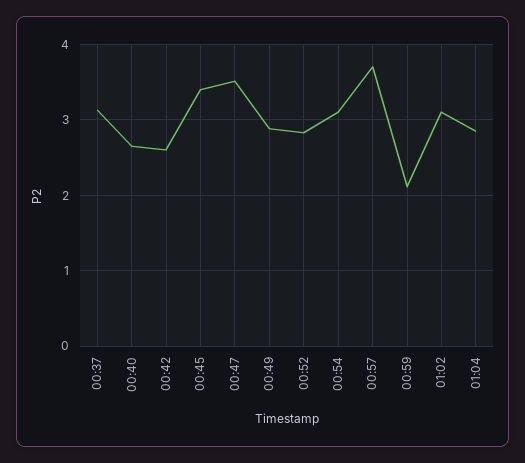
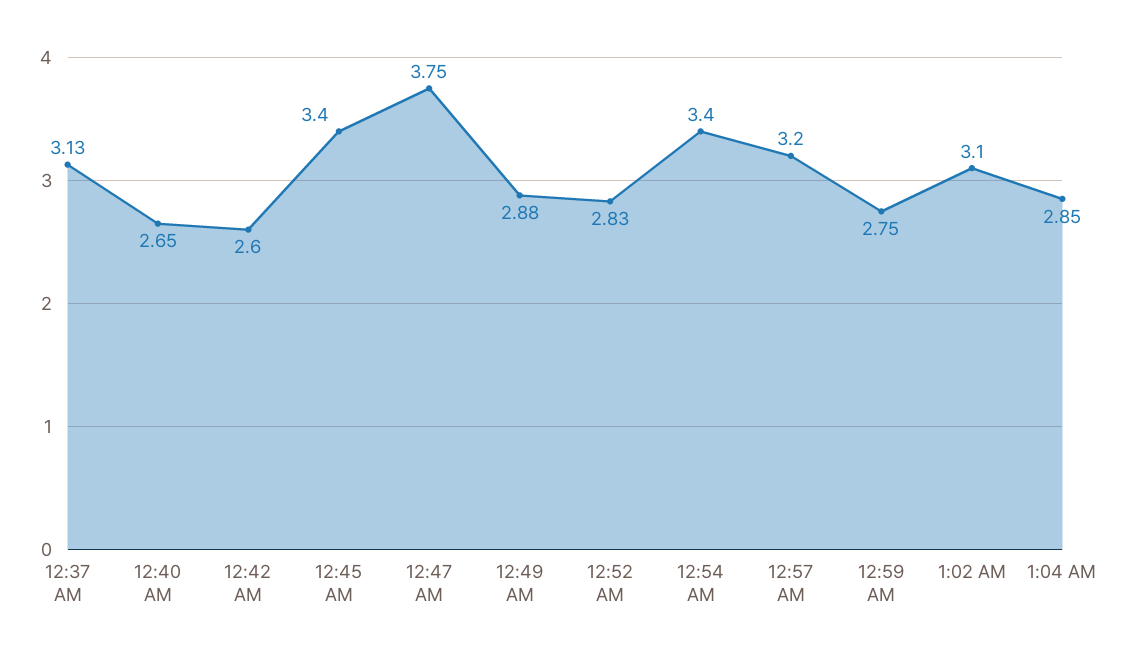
00:47: 3.5 -> 3.75
00:54: 3.1 -> 3.4
00:57: 3.7 -> 3.2
00:59: 2.1 -> 2.75

